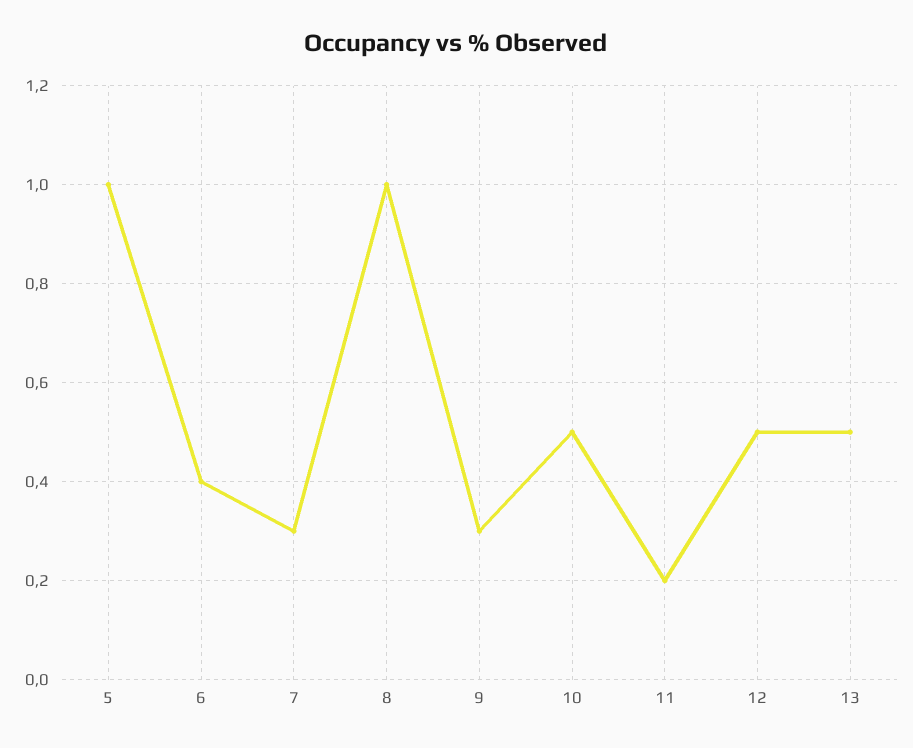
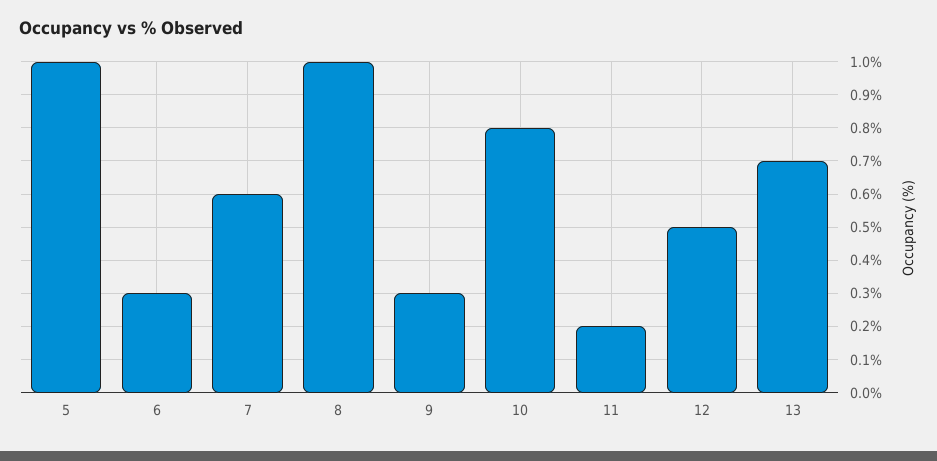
6: 0.4 -> 0.3
7: 0.3 -> 0.6
10: 0.5 -> 0.8
13: 0.5 -> 0.7

